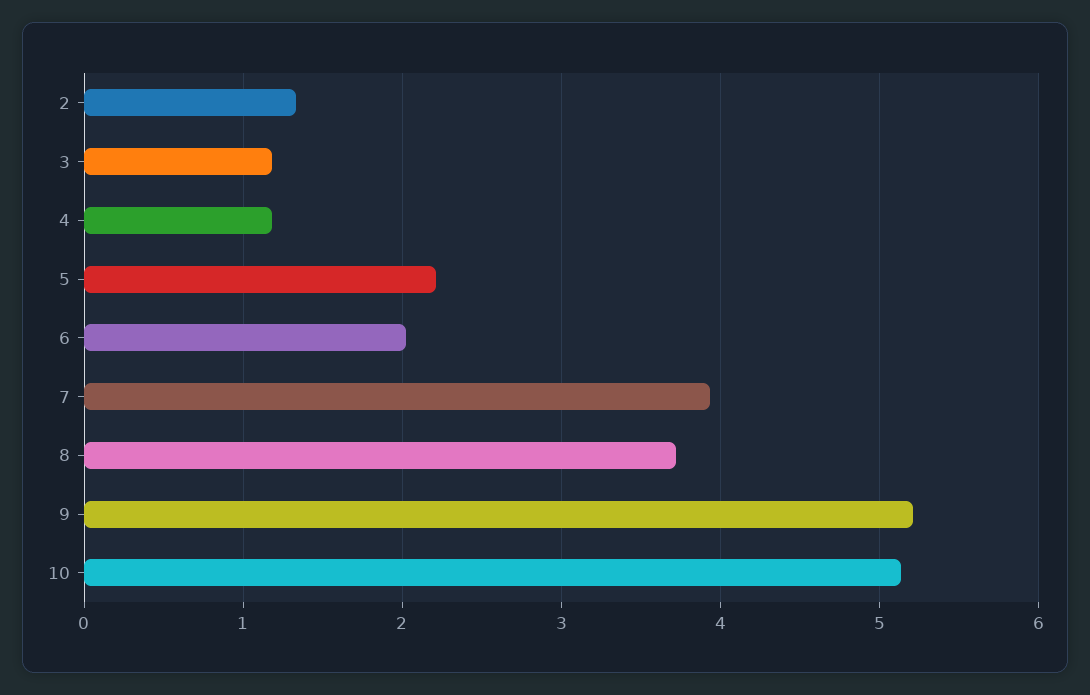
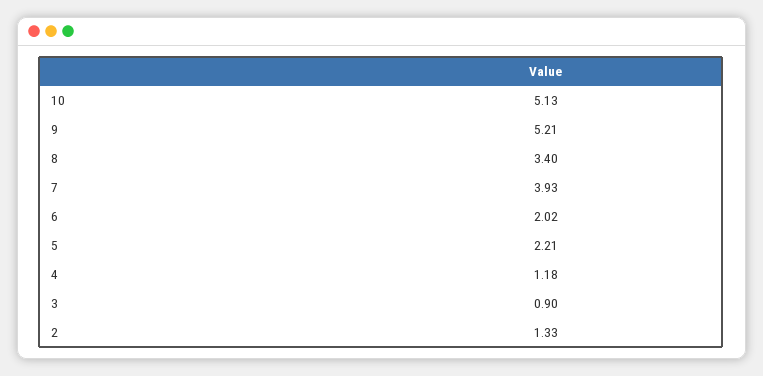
3: 1.2 -> 0.9
8: 3.7 -> 3.4

